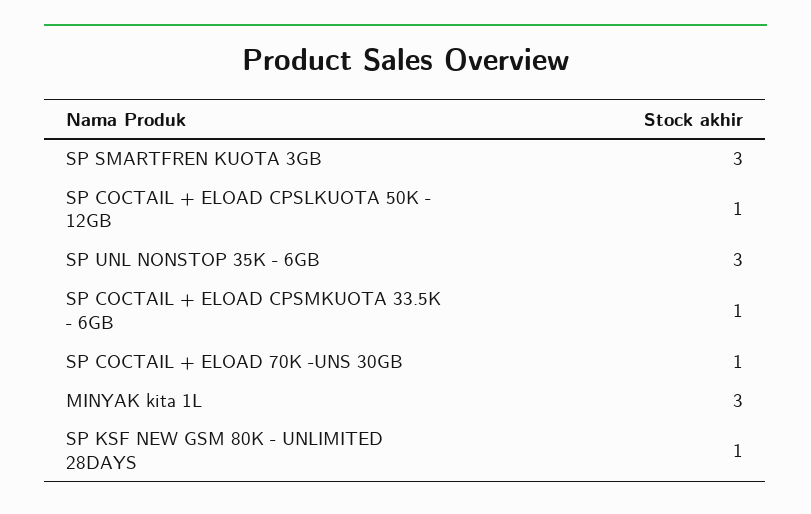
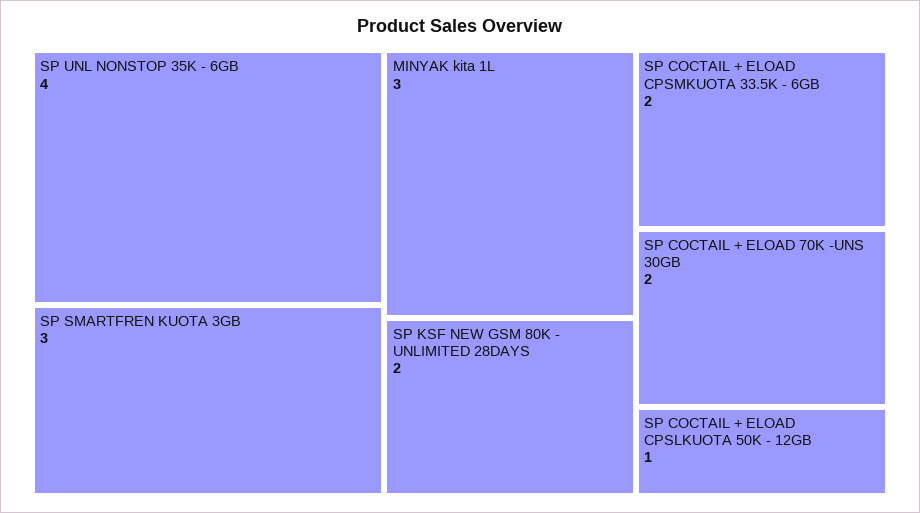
SP UNL NONSTOP 35K - 6GB: 3 -> 4
SP COCTAIL + ELOAD CPSMKUOTA 33.5K - 6GB: 1 -> 2
SP COCTAIL + ELOAD 70K -UNS 30GB: 1 -> 2
SP KSF NEW GSM 80K - UNLIMITED 28DAYS: 1 -> 2

